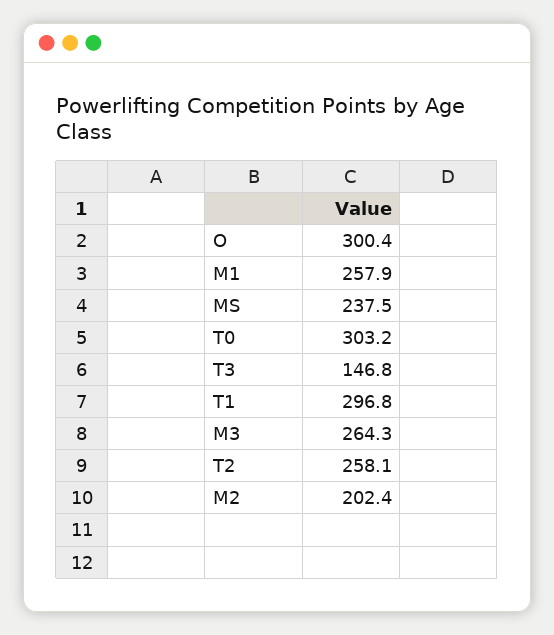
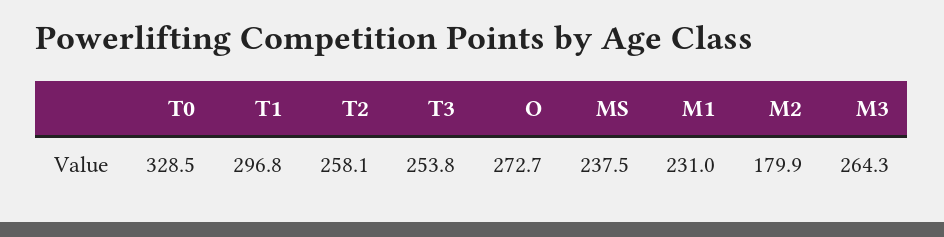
O: 300.4 -> 272.7
M1: 257.9 -> 231
T0: 303.2 -> 328.5
T3: 146.8 -> 253.8
M2: 202.4 -> 179.9

